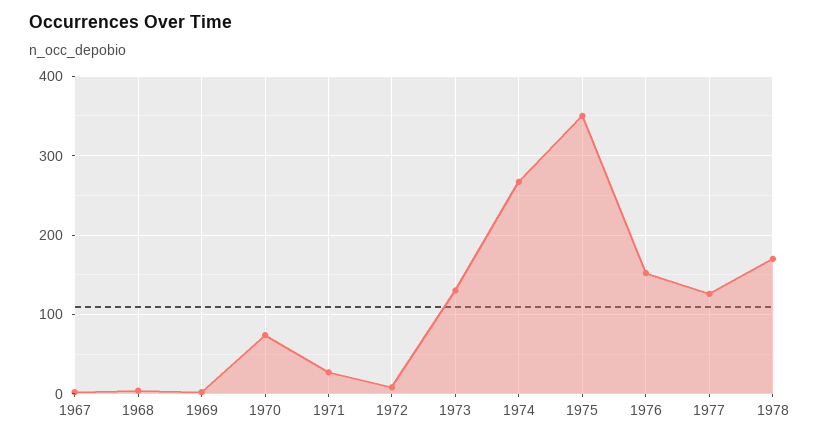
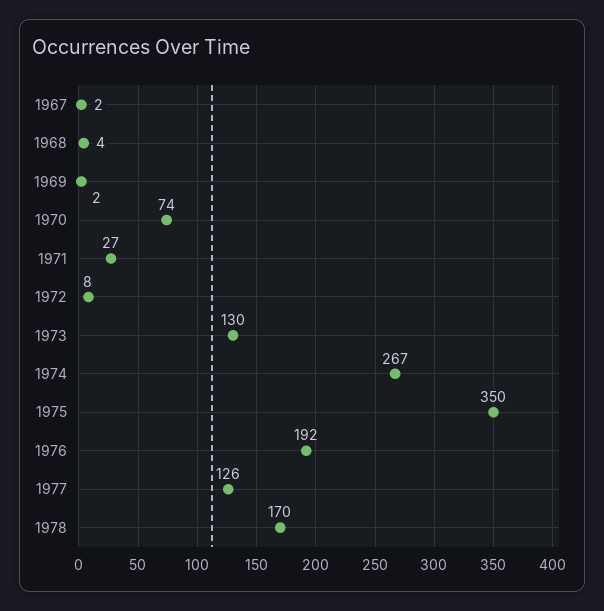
1976: 150 -> 192

